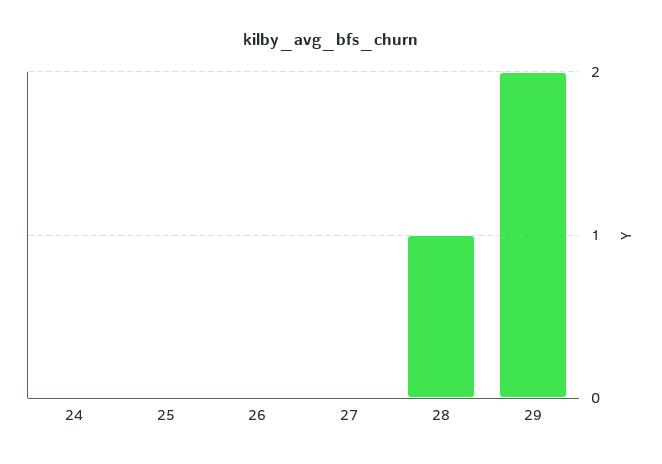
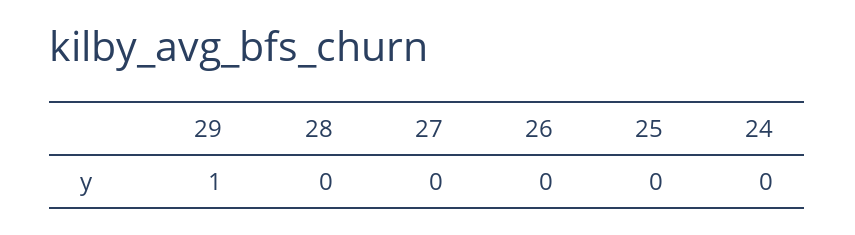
28: 1 -> 0
29: 2 -> 1

